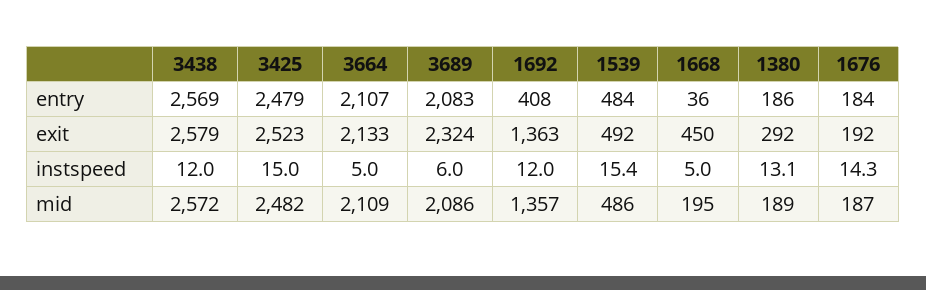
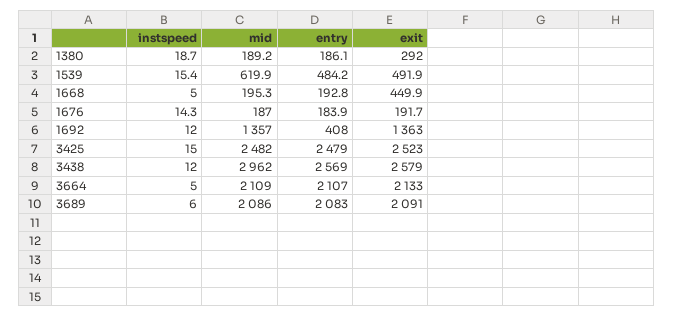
1668, entry: 36 -> 192.8
3689, exit: 2324 -> 2091
1380, instspeed: 13.1 -> 18.7
3438, mid: 2572 -> 2962
1539, mid: 486 -> 619.9

